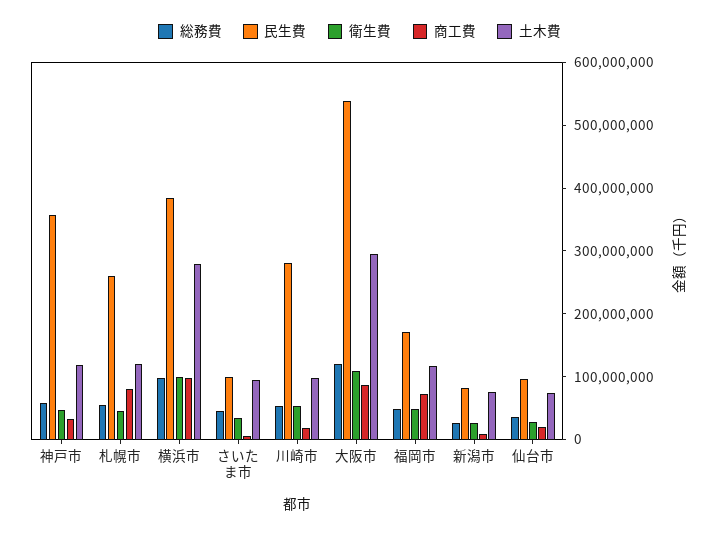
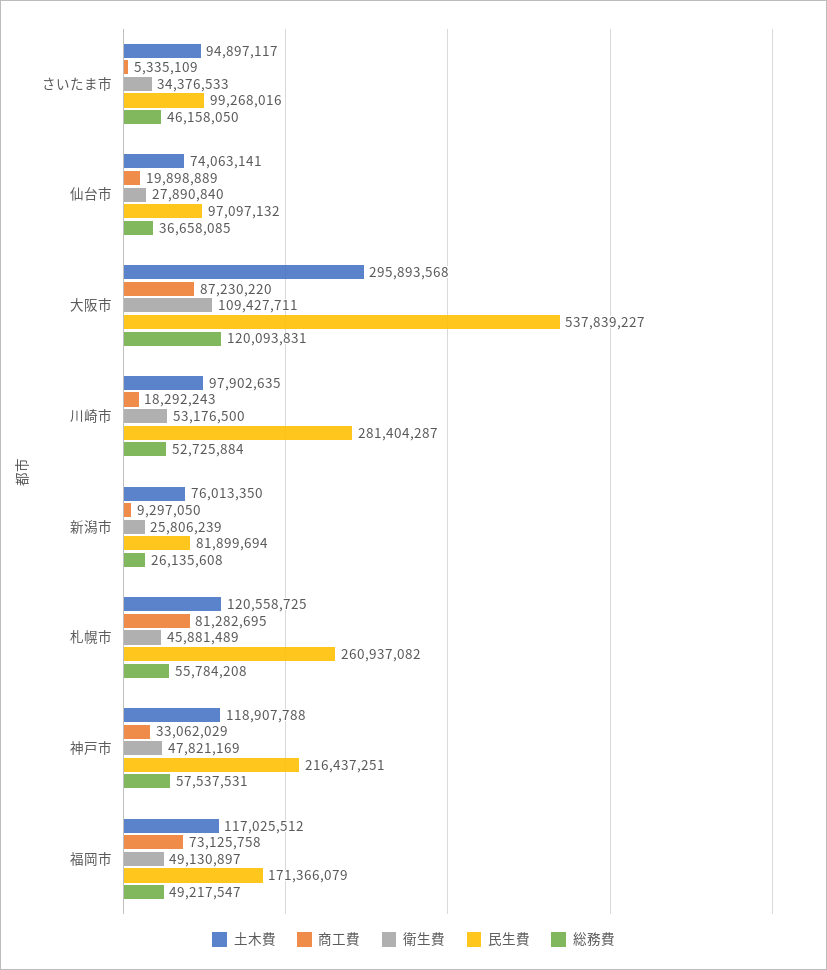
民生費, 神戸市: 360000000 -> 216437251
総務費, 横浜市: 100000000 -> none
民生費, 横浜市: 380000000 -> none
衛生費, 横浜市: 100000000 -> none
商工費, 横浜市: 100000000 -> none
土木費, 横浜市: 280000000 -> none

